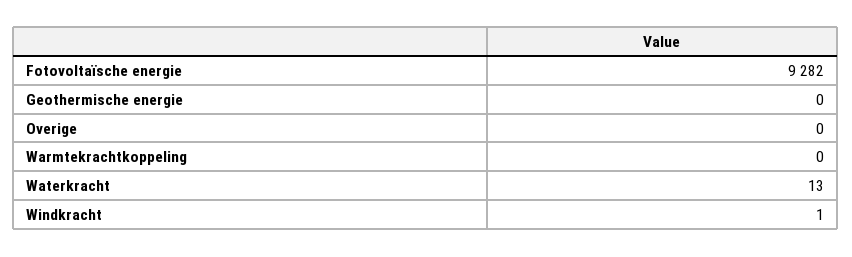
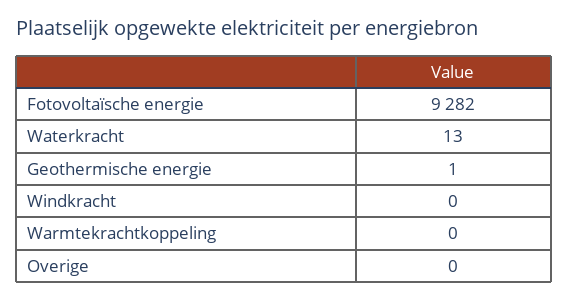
Geothermische energie: 0 -> 1
Windkracht: 1 -> 0

